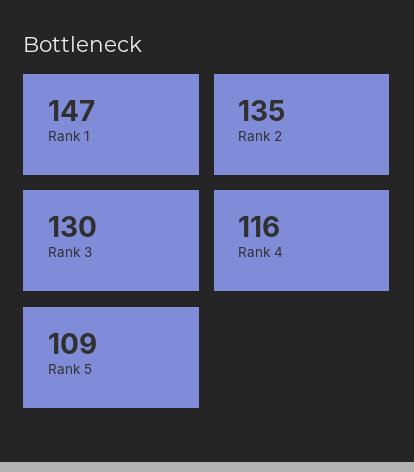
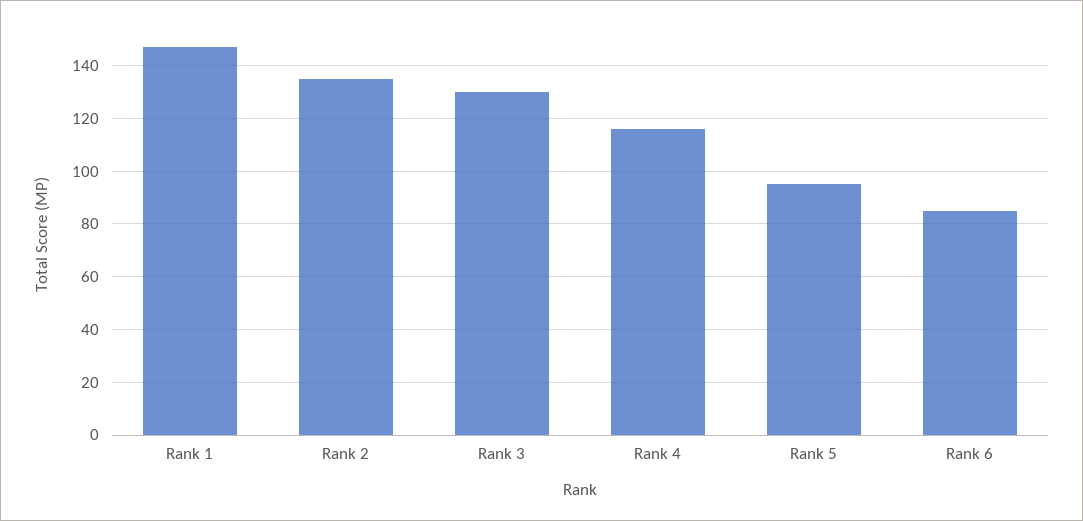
Rank 5: 109 -> 95
Rank 6: none -> 85

